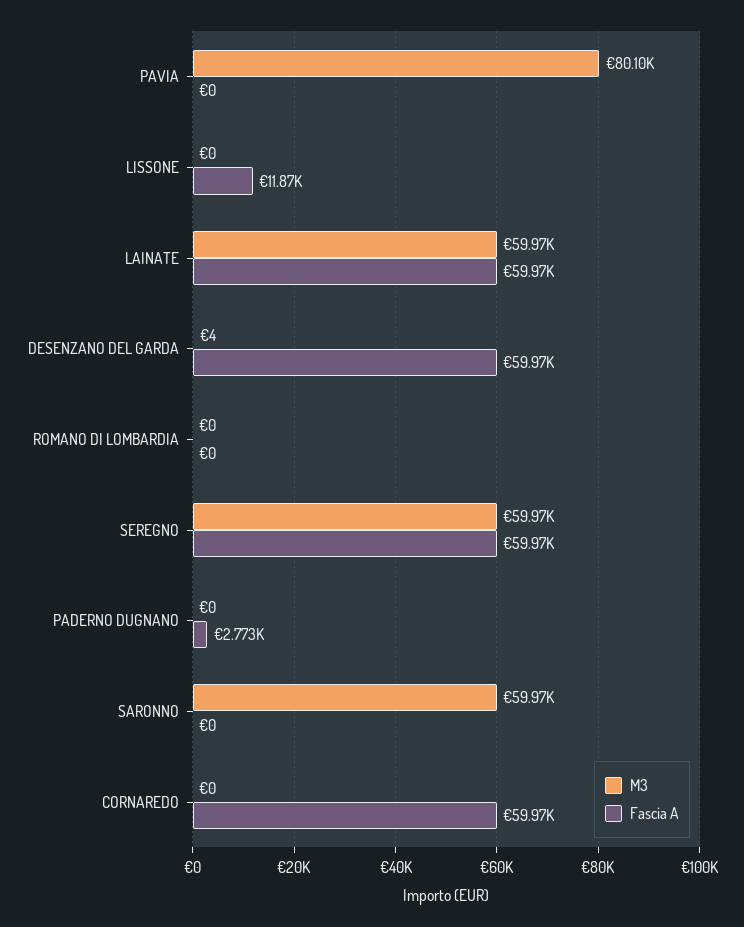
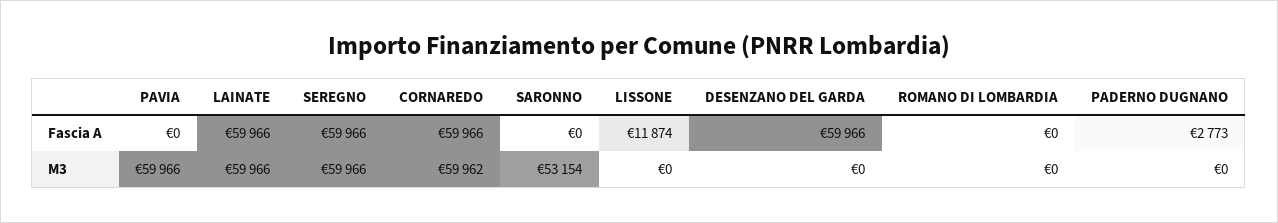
M3, PAVIA: 80100 -> 59966
M3, DESENZANO DEL GARDA: 4 -> 0
M3, SARONNO: 59970 -> 53154
M3, CORNAREDO: 0 -> 59962

